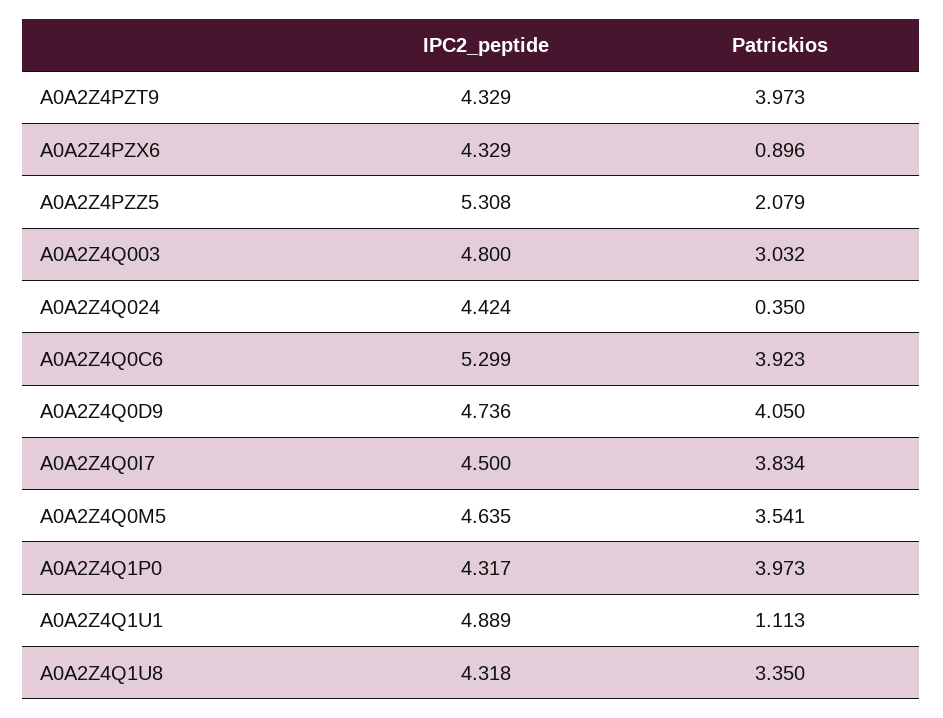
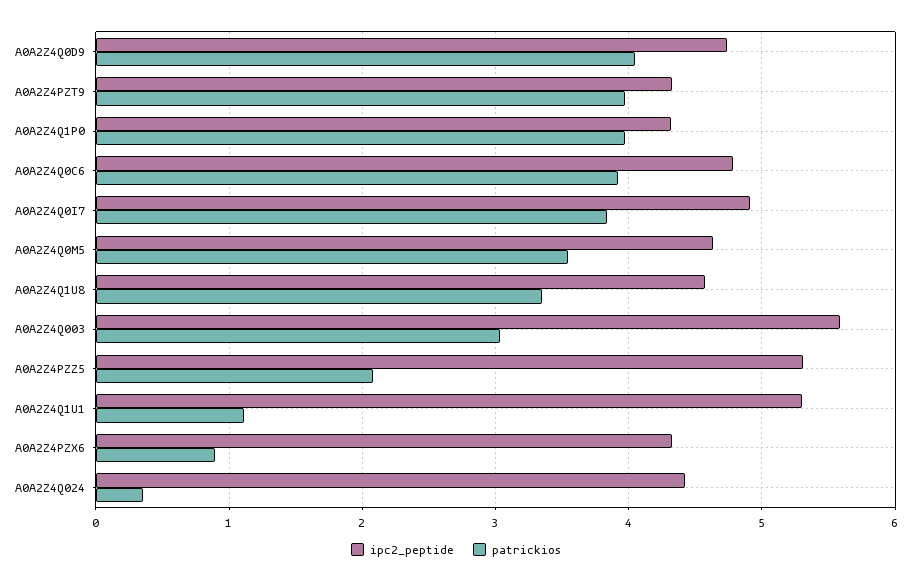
IPC2_peptide, A0A2Z4Q003: 4.8 -> 5.6
IPC2_peptide, A0A2Z4Q0C6: 5.299 -> 4.8
IPC2_peptide, A0A2Z4Q0I7: 4.5 -> 4.9
IPC2_peptide, A0A2Z4Q1U1: 4.889 -> 5.3
IPC2_peptide, A0A2Z4Q1U8: 4.318 -> 4.6

